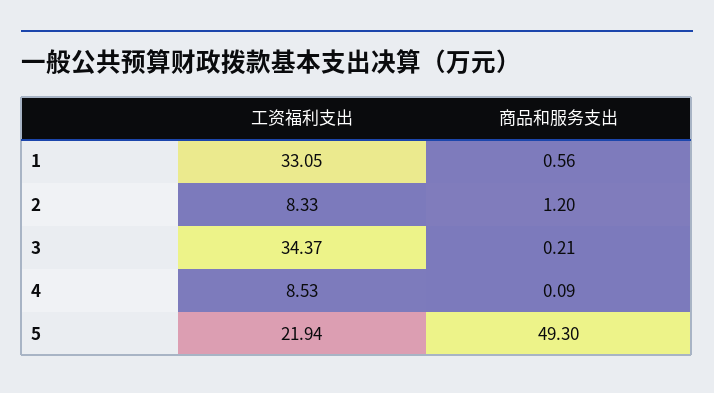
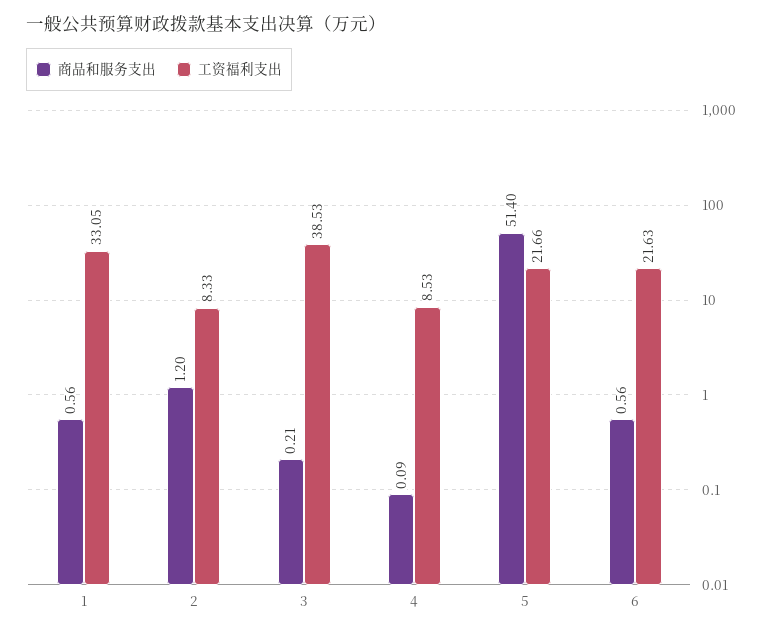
工资福利支出, 3: 34.37 -> 38.53
工资福利支出, 5: 21.94 -> 21.66
商品和服务支出, 5: 49.3 -> 51.4
商品和服务支出, 6: none -> 0.56
工资福利支出, 6: none -> 21.63

